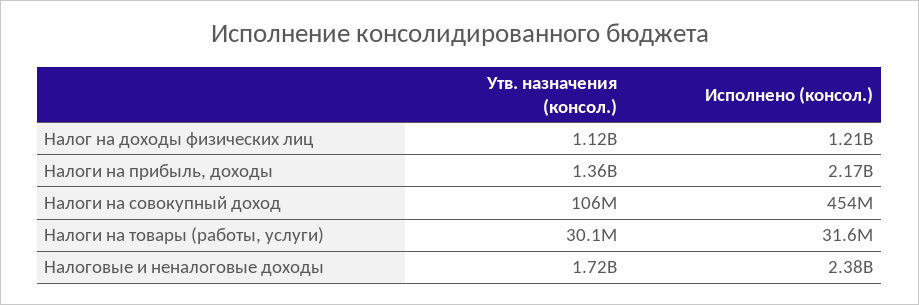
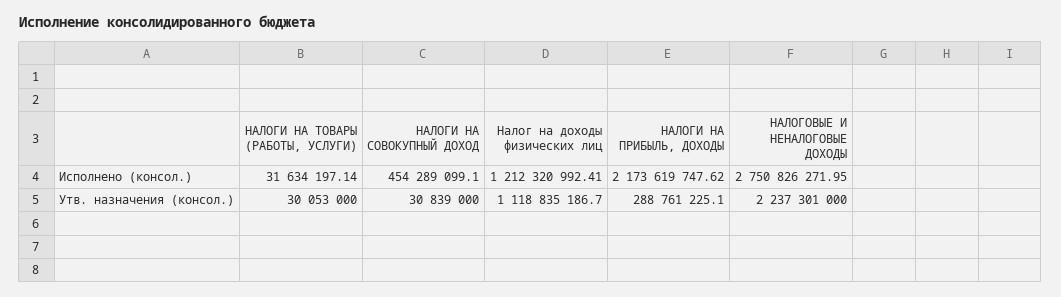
Утв. назначения (консол.), Налоги на прибыль, доходы: 1360000000 -> 288761225.1
Утв. назначения (консол.), Налоги на совокупный доход: 106000000 -> 30839000
Утв. назначения (консол.), Налоговые и неналоговые доходы: 1720000000 -> 2237301000
Исполнено (консол.), Налоговые и неналоговые доходы: 2380000000 -> 2750826271.95

